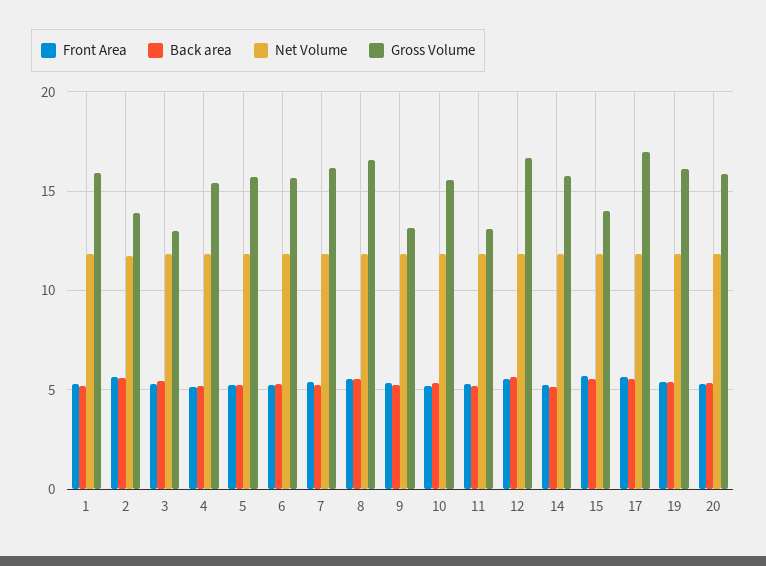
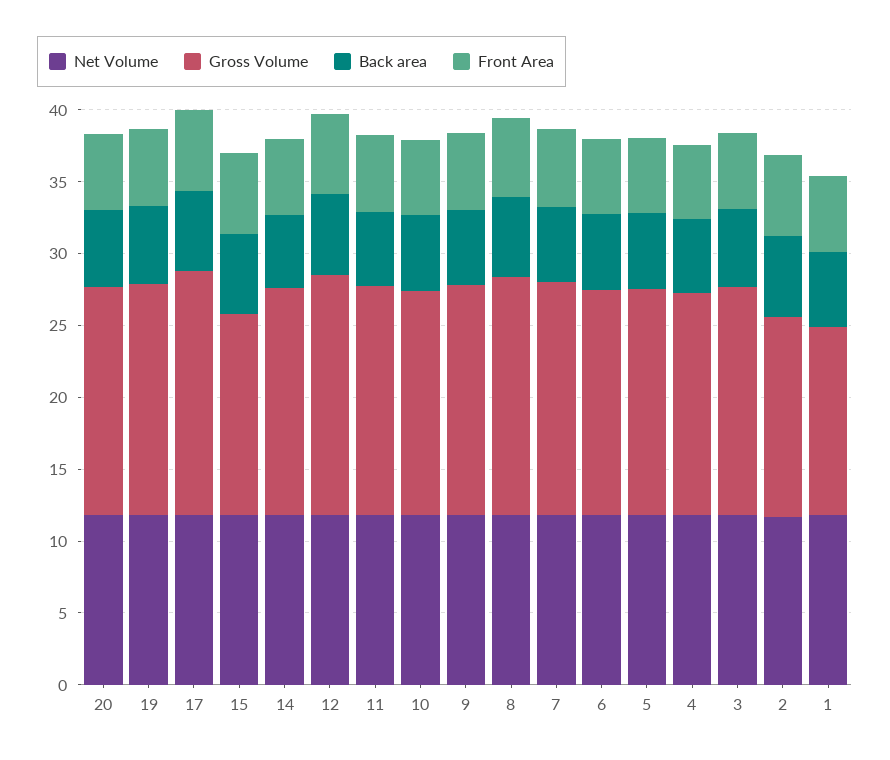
Gross Volume, 1: 16 -> 13
Gross Volume, 3: 13 -> 16
Gross Volume, 9: 13 -> 16
Gross Volume, 11: 13 -> 16

